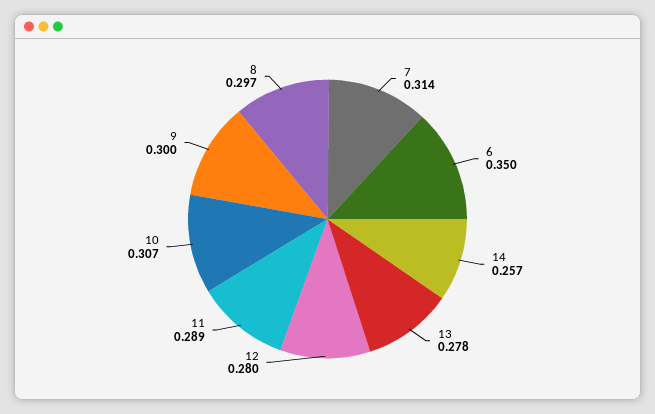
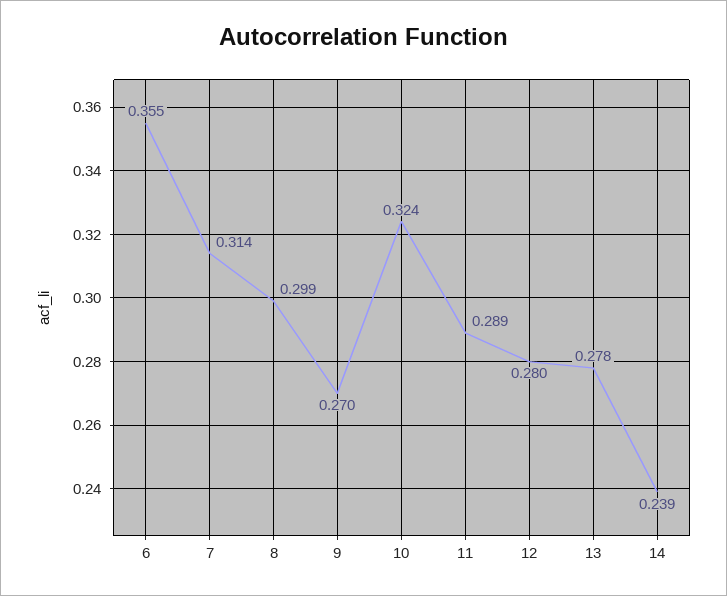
6: 0.35 -> 0.355
14: 0.257 -> 0.239
10: 0.307 -> 0.324
9: 0.3 -> 0.27
8: 0.297 -> 0.299

